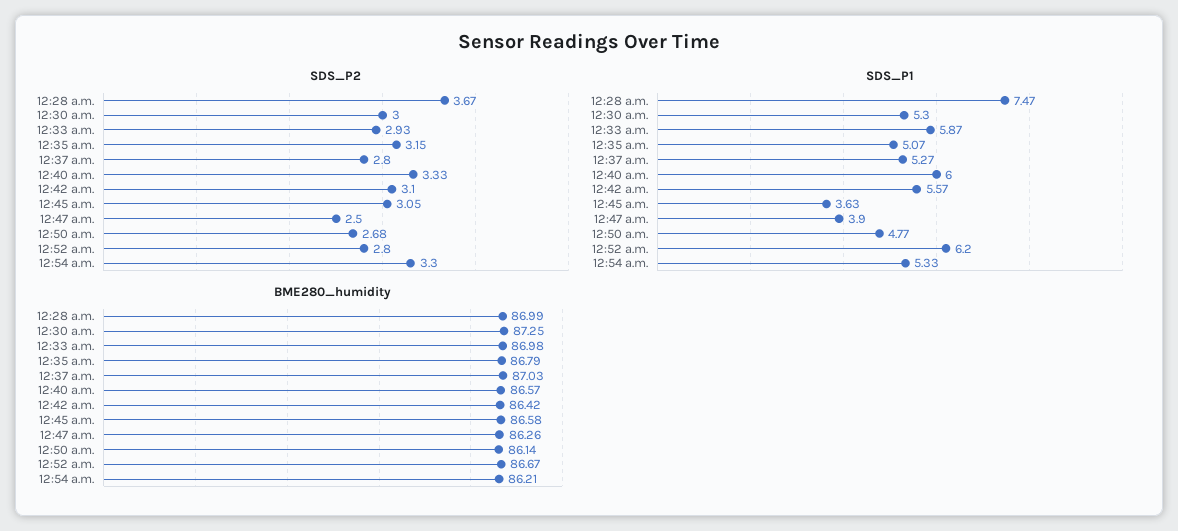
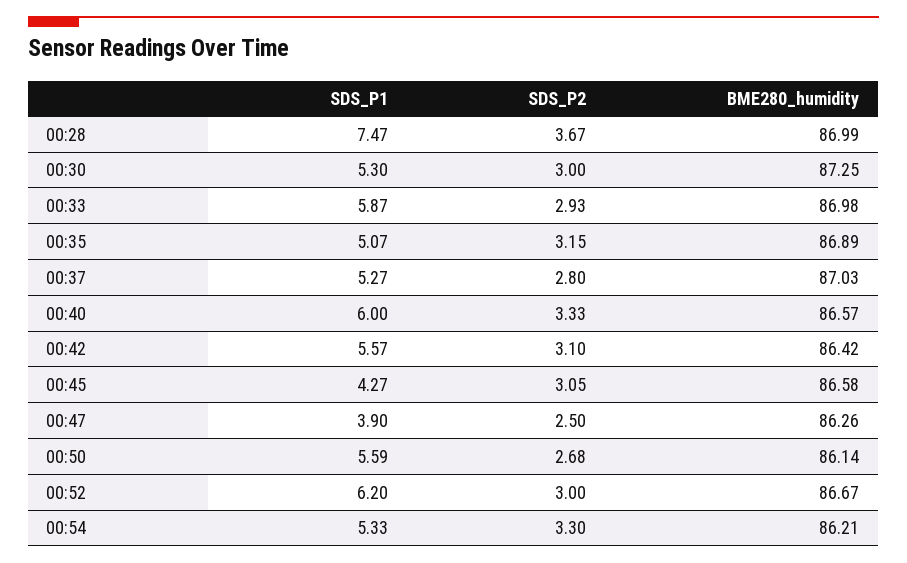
SDS_P2, 12:52 a.m.: 2.8 -> 3
SDS_P1, 12:45 a.m.: 3.63 -> 4.27
SDS_P1, 12:50 a.m.: 4.77 -> 5.59
BME280_humidity, 12:35 a.m.: 86.79 -> 86.89

